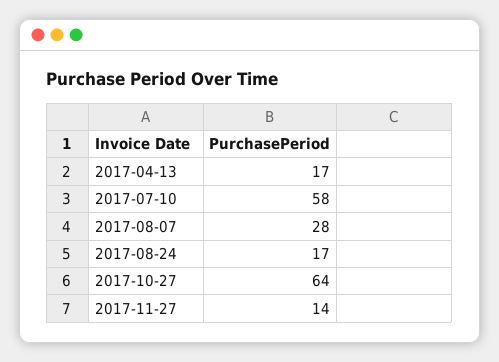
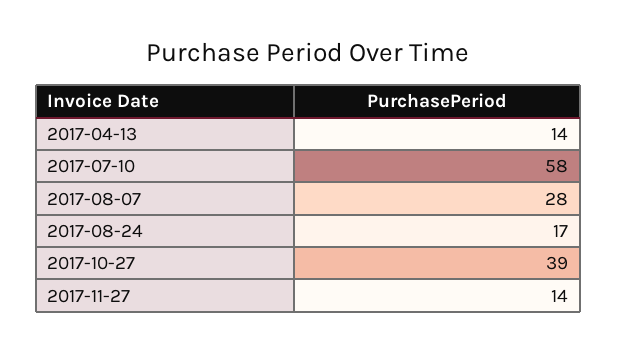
2017-04-13: 17 -> 14
2017-10-27: 64 -> 39

